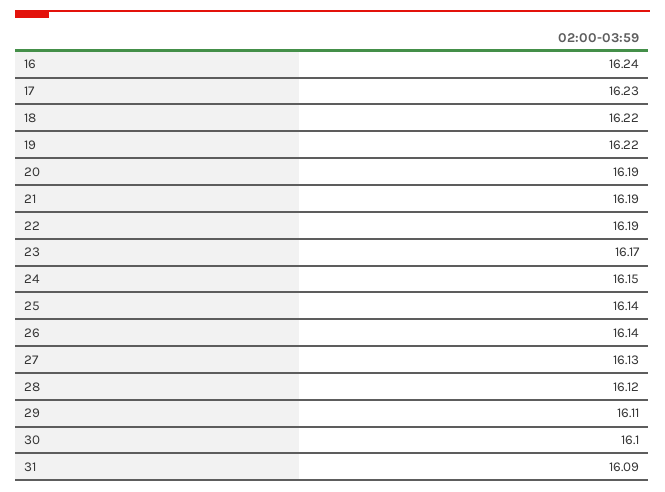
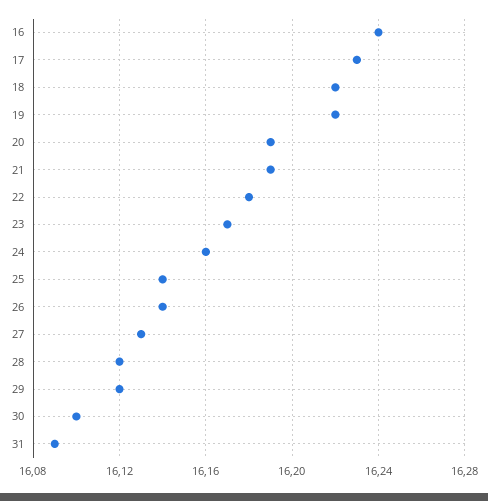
22: 16.19 -> 16.18
24: 16.15 -> 16.16
29: 16.11 -> 16.12

